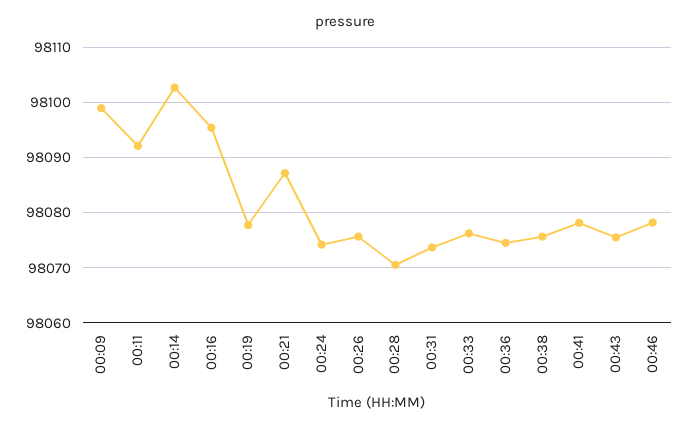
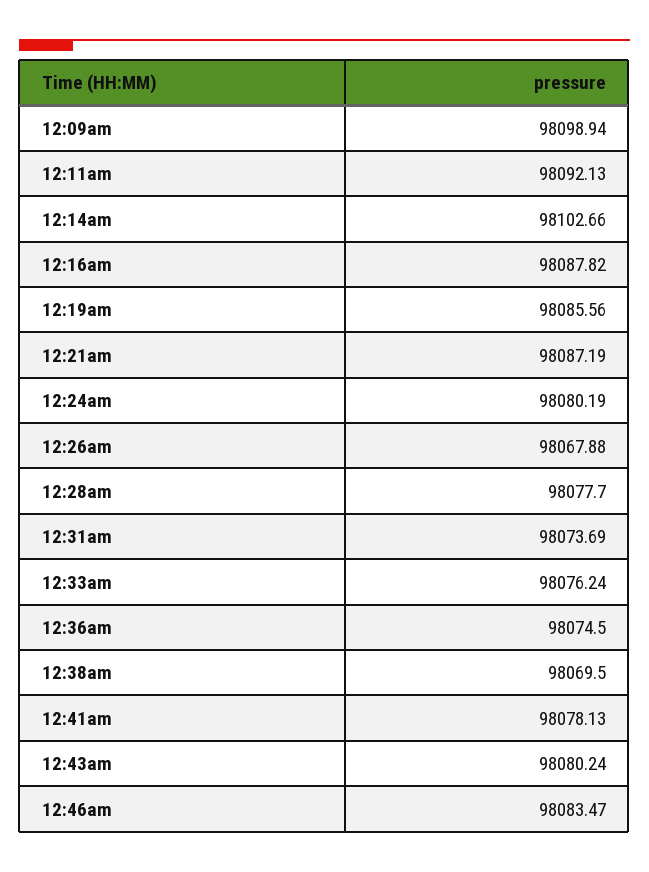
00:16: 98096 -> 98087.82
00:19: 98078 -> 98085.56
00:24: 98074 -> 98080.19
00:26: 98076 -> 98067.88
00:28: 98070 -> 98077.7
00:38: 98076 -> 98069.5
00:43: 98076 -> 98080.24
00:46: 98078 -> 98083.47

